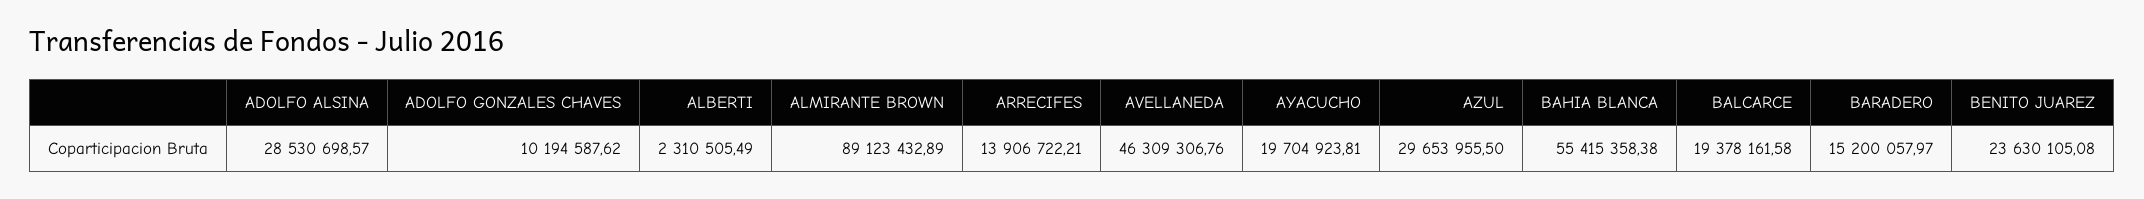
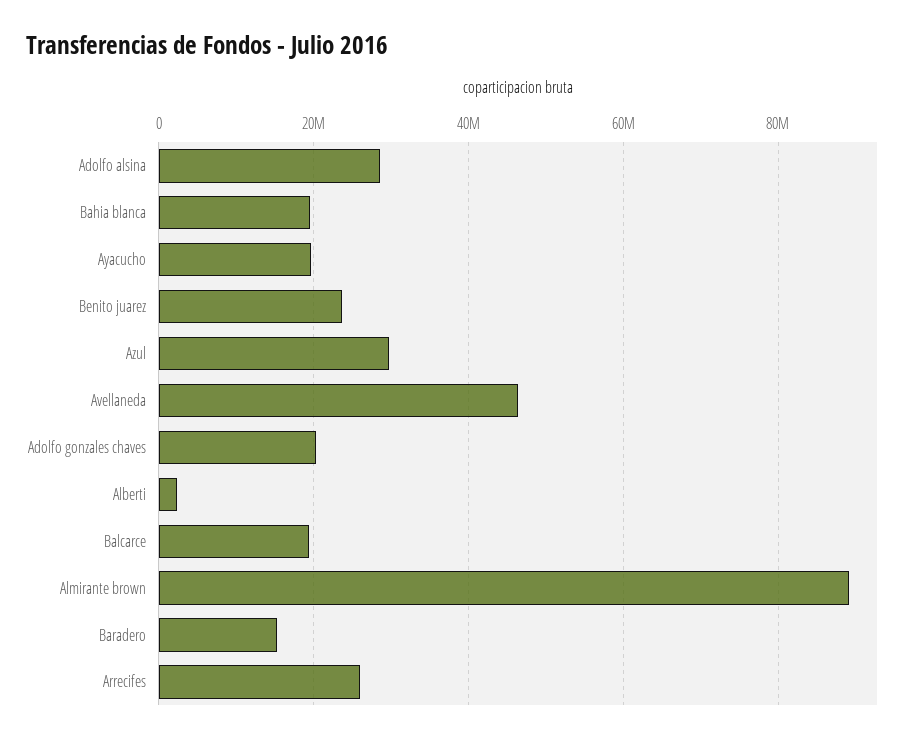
ADOLFO GONZALES CHAVES: 10194587.62 -> 20000000
ARRECIFES: 13906722.21 -> 26000000
BAHIA BLANCA: 55415358.38 -> 20000000

